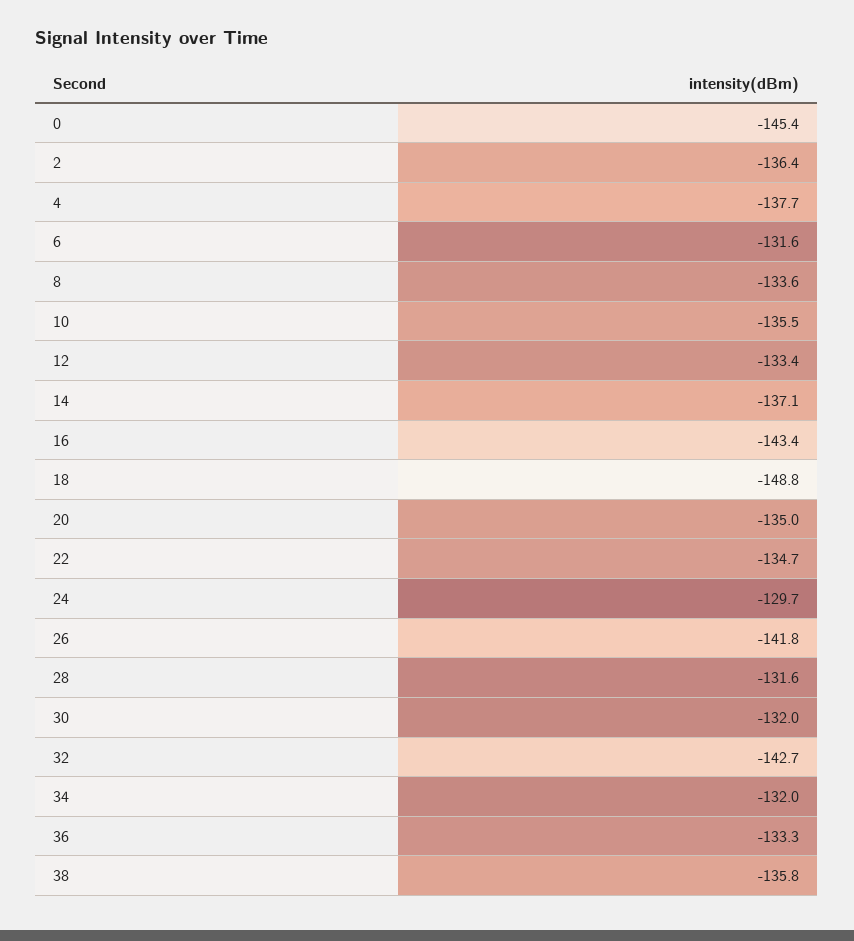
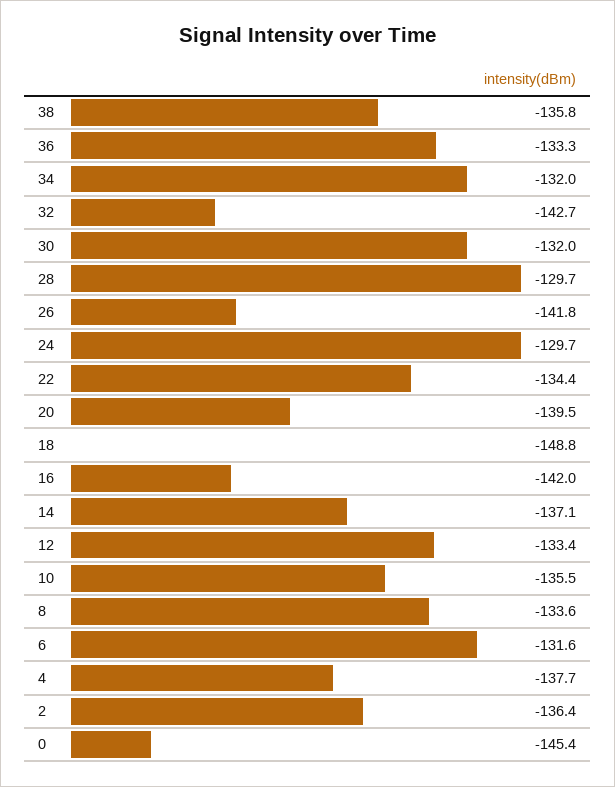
16: -143.4 -> -142
20: -135 -> -139.5
22: -134.7 -> -134.4
28: -131.6 -> -129.7

